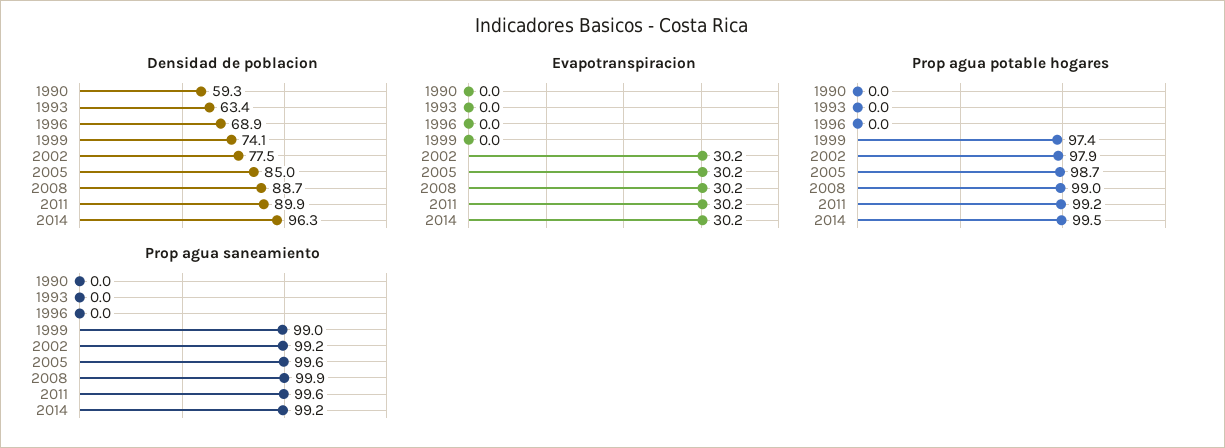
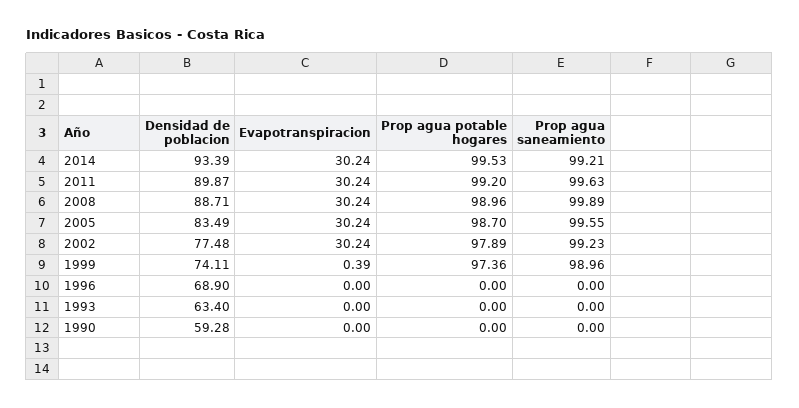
Densidad de poblacion, 2005: 85 -> 83.49
Densidad de poblacion, 2014: 96.3 -> 93.39
Evapotranspiracion, 1999: 0 -> 0.39

